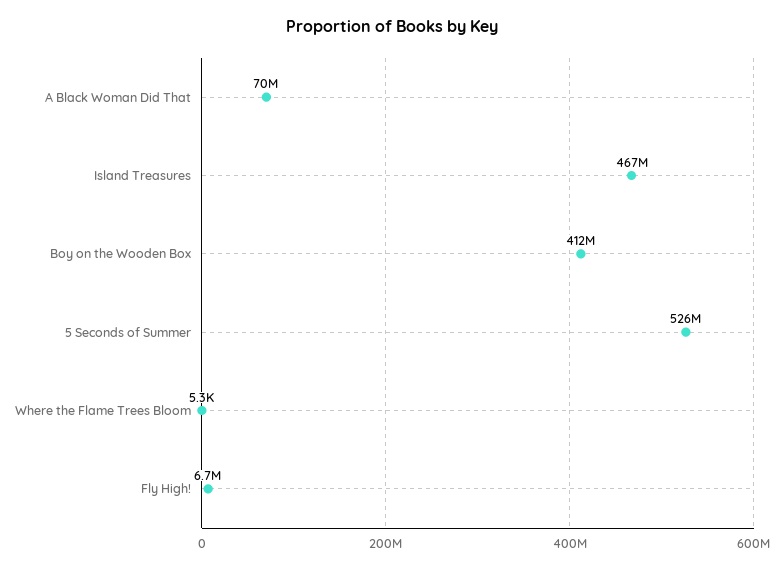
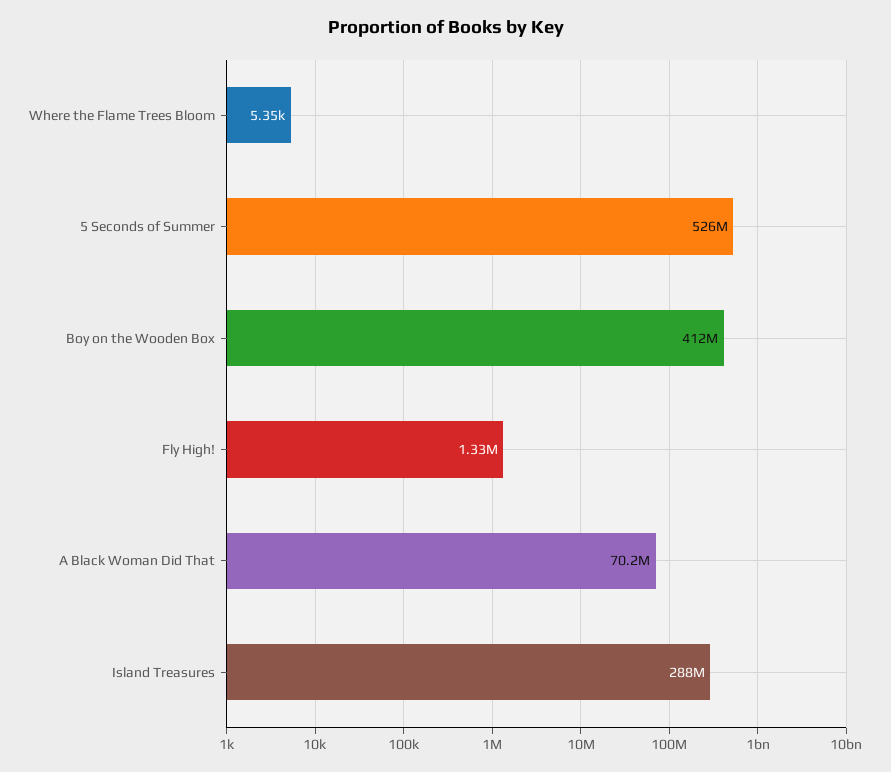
Island Treasures: 467000000 -> 288000000
Fly High!: 6700000 -> 1330000

